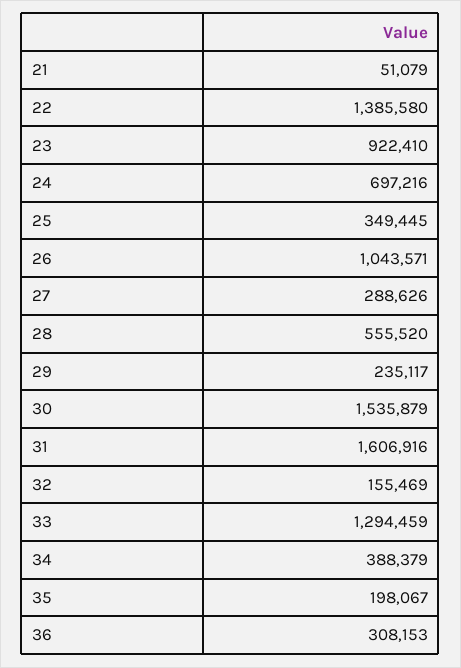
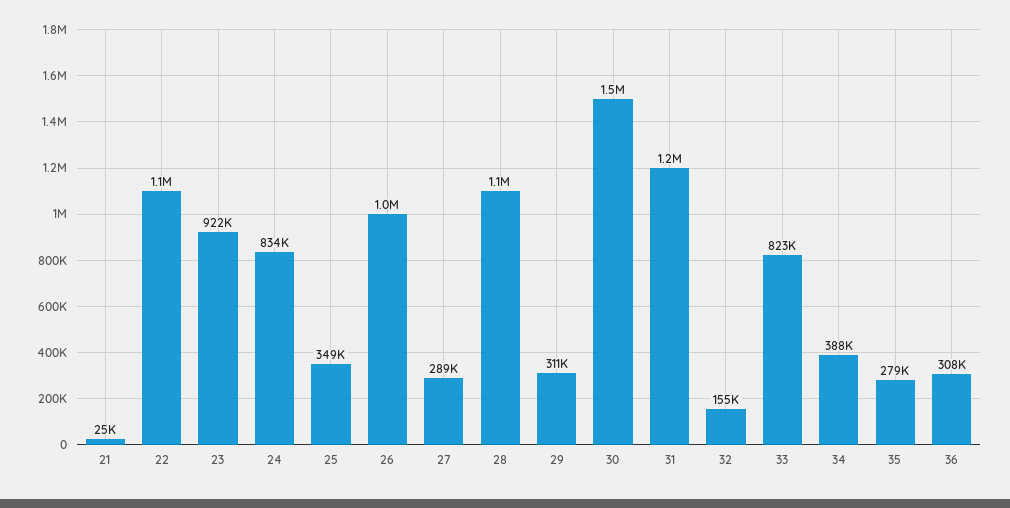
21: 51079 -> 25000
22: 1385580 -> 1100000
24: 697216 -> 834000
28: 555520 -> 1100000
29: 235117 -> 311000
31: 1606916 -> 1200000
33: 1294459 -> 823000
35: 198067 -> 279000

